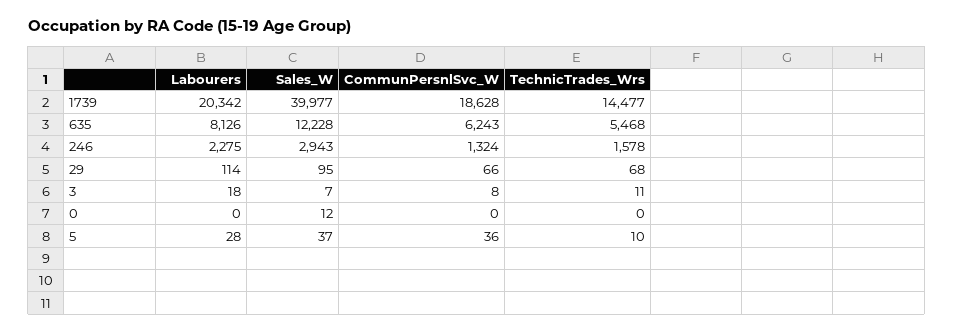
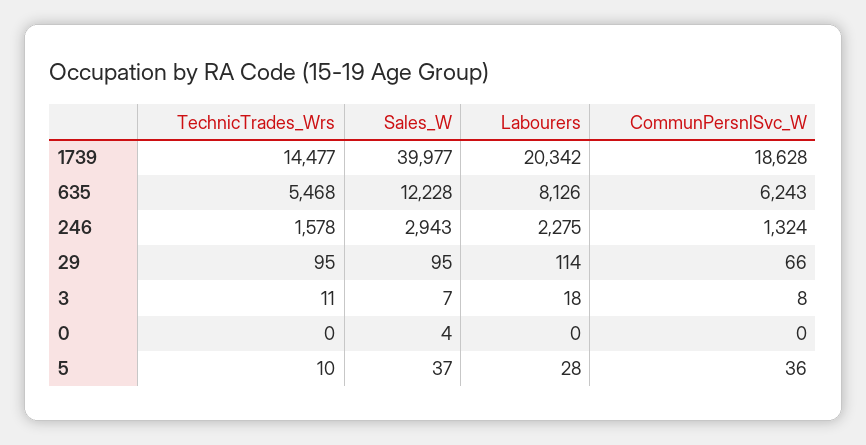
TechnicTrades_Wrs, 29: 68 -> 95
Sales_W, 0: 12 -> 4

